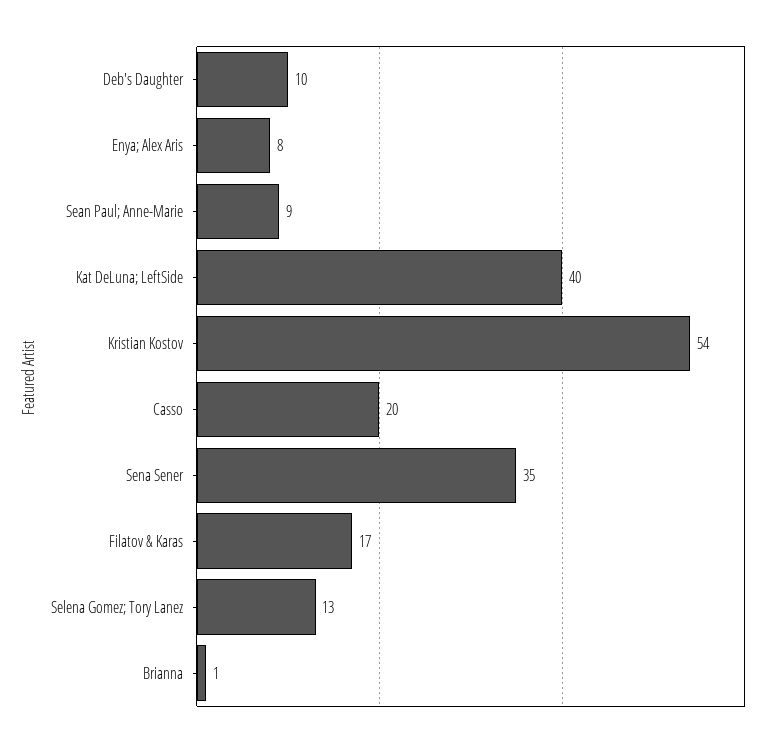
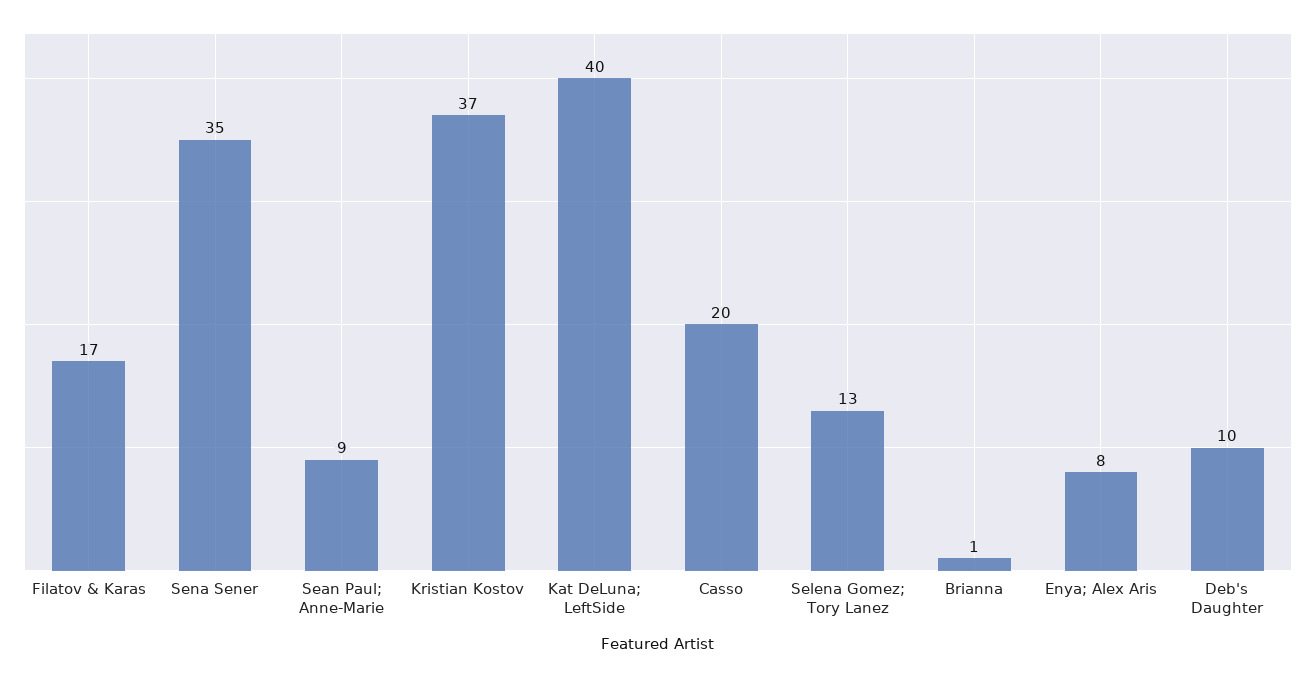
Kristian Kostov: 54 -> 37

